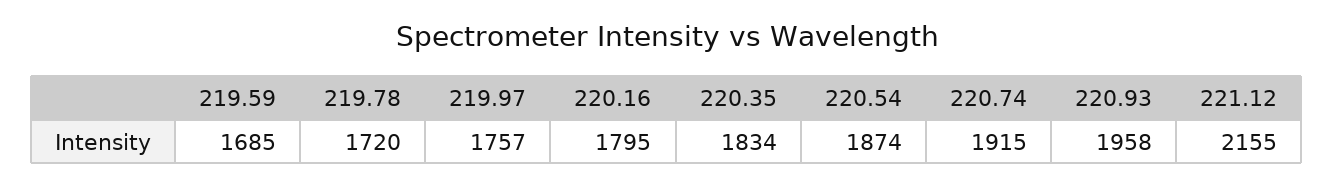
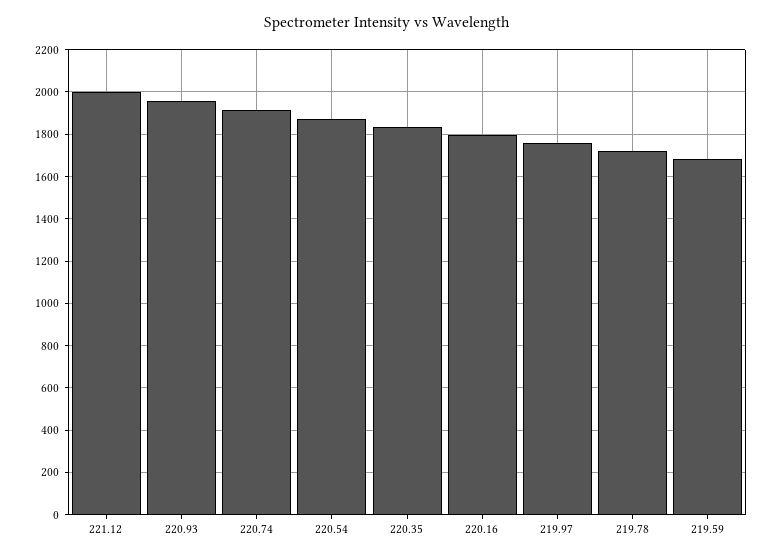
221.12: 2155 -> 2000

